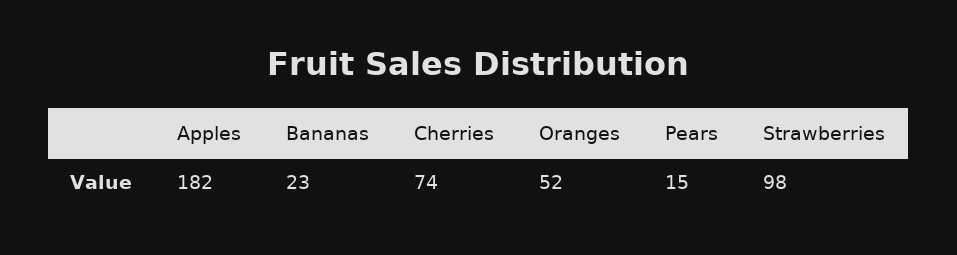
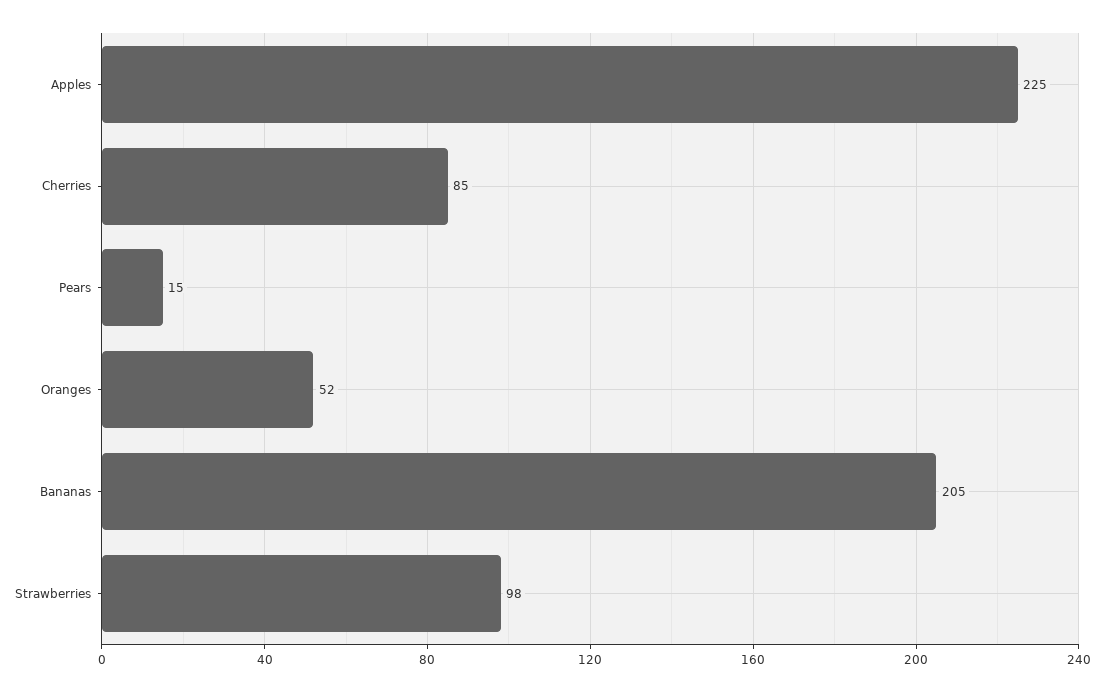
Apples: 182 -> 225
Bananas: 23 -> 205
Cherries: 74 -> 85

